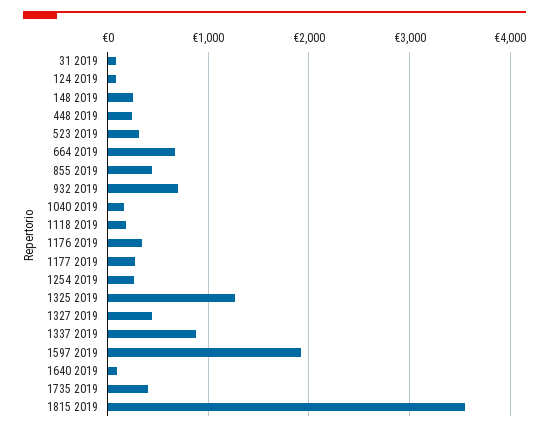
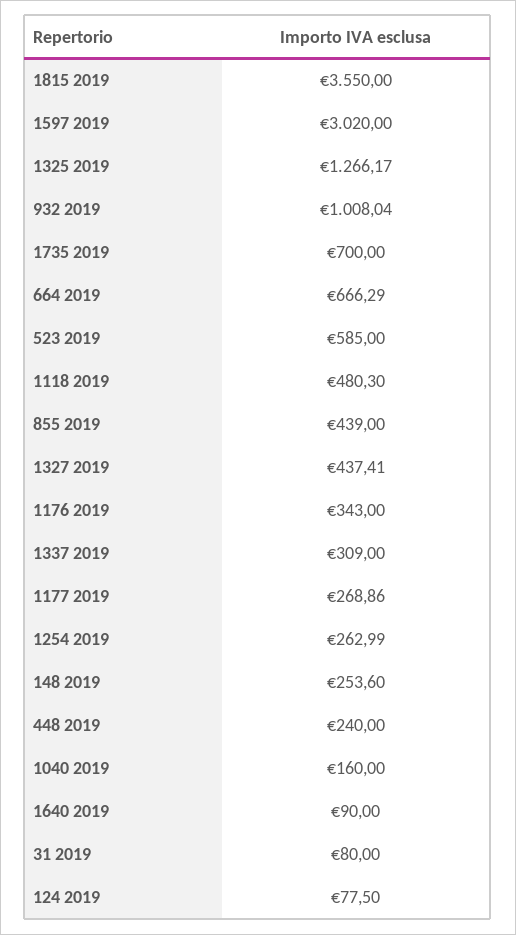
523 2019: 300 -> 585
932 2019: 700 -> 1008.04
1118 2019: 200 -> 480.3
1337 2019: 900 -> 309
1597 2019: 1900 -> 3020
1735 2019: 400 -> 700

